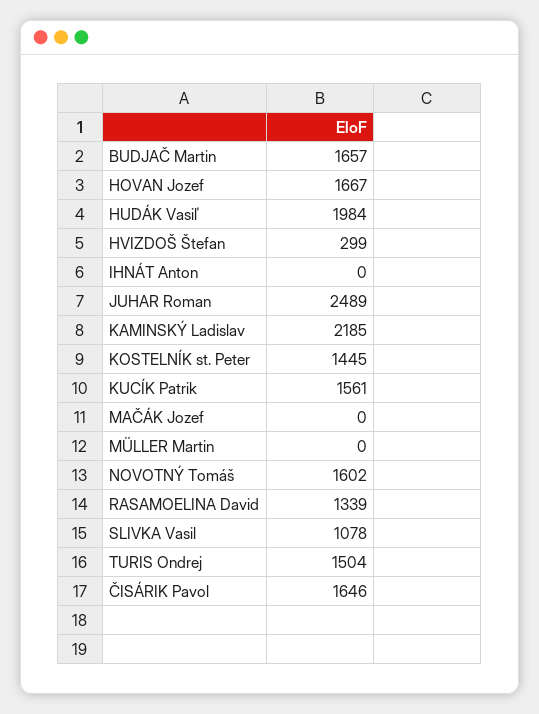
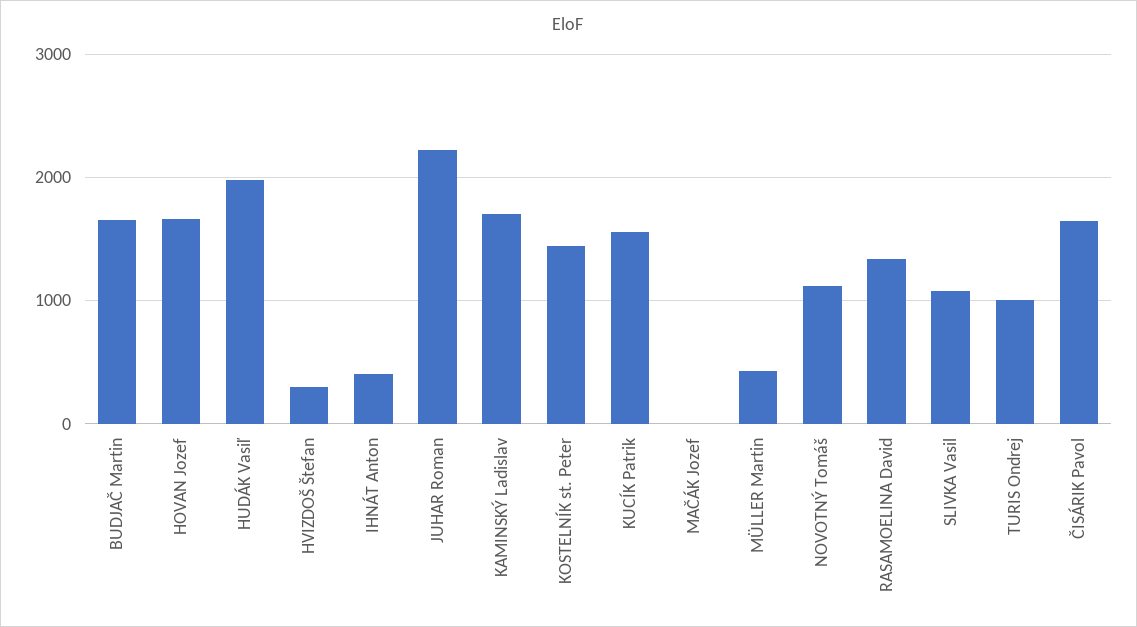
IHNÁT Anton: 0 -> 400
JUHAR Roman: 2489 -> 2200
KAMINSKÝ Ladislav: 2185 -> 1700
MÜLLER Martin: 0 -> 400
NOVOTNÝ Tomáš: 1602 -> 1100
TURIS Ondrej: 1504 -> 1000

